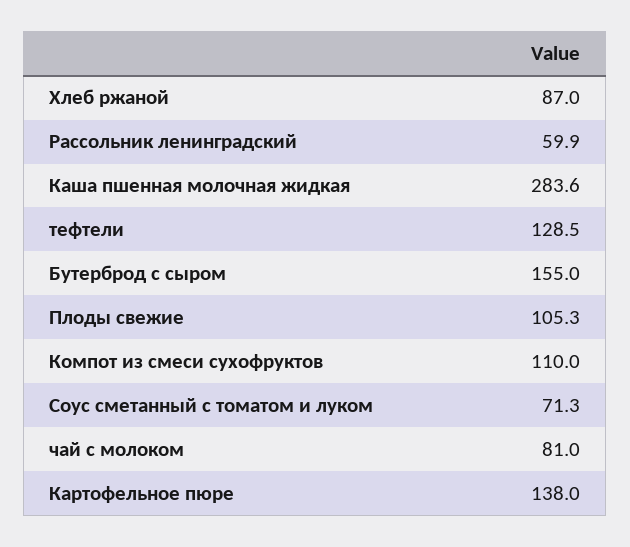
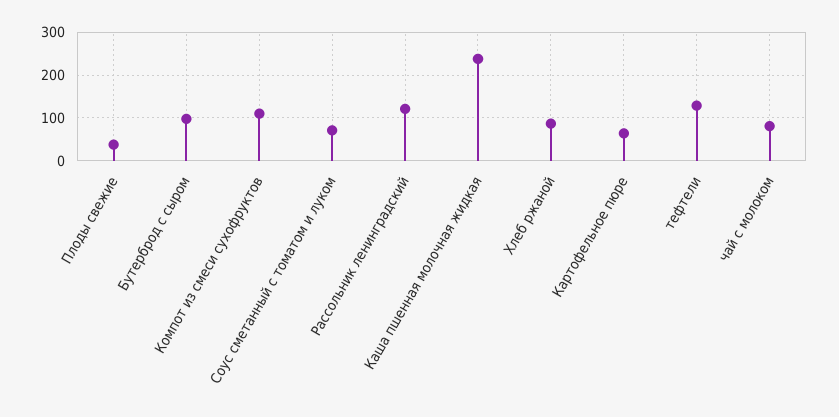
Рассольник ленинградский: 59.9 -> 120
Каша пшенная молочная жидкая: 283.6 -> 240
Бутерброд с сыром: 155 -> 100
Плоды свежие: 105.3 -> 40
Картофельное пюре: 138 -> 60

